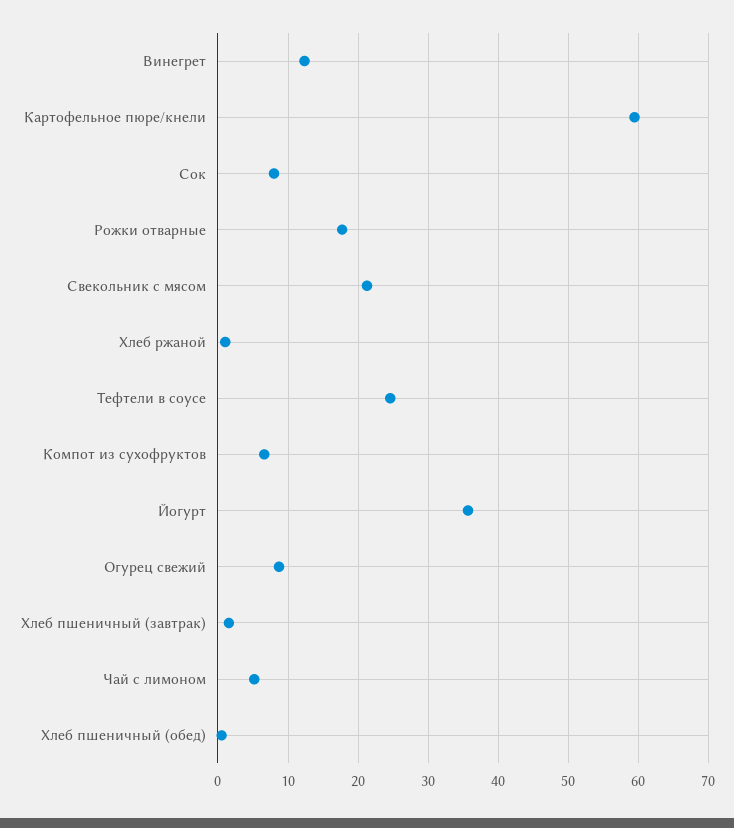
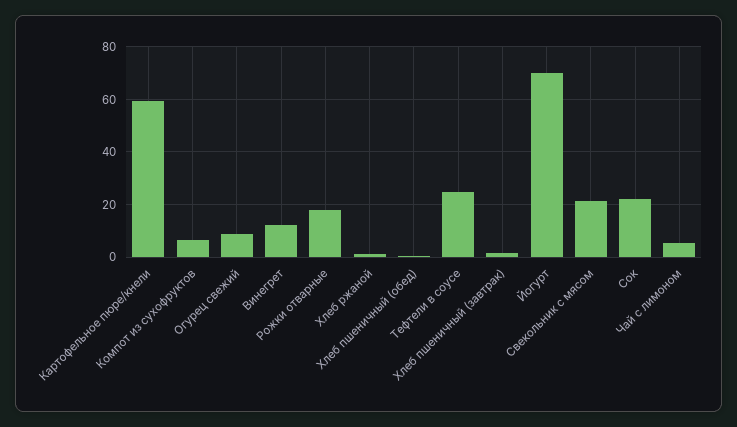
Сок: 8 -> 22.5
Йогурт: 36 -> 70

